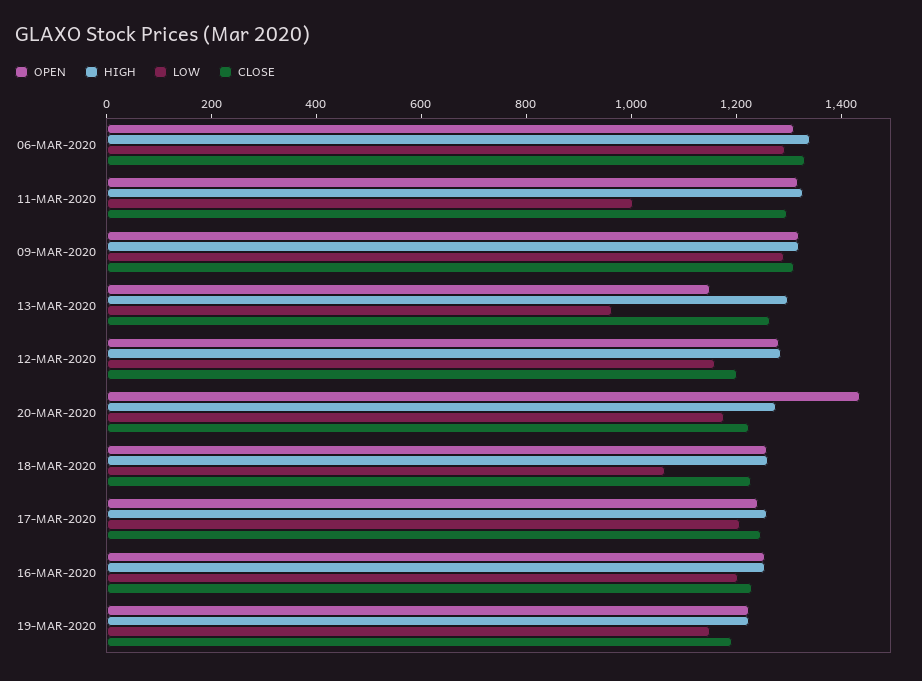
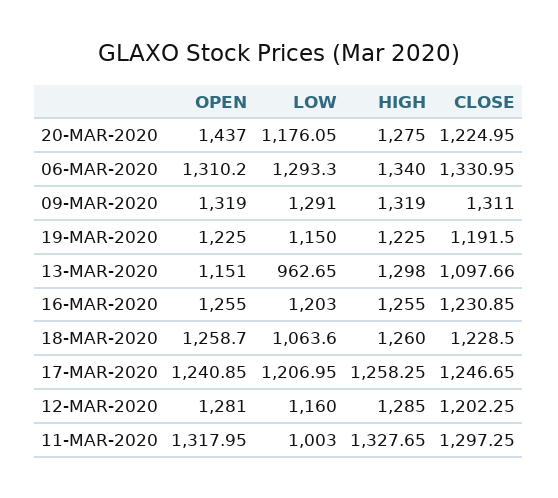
CLOSE, 13-MAR-2020: 1250 -> 1097.66

